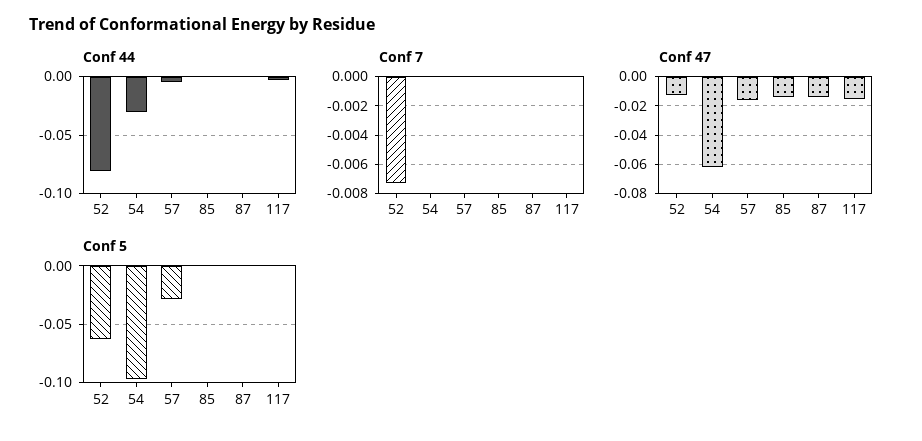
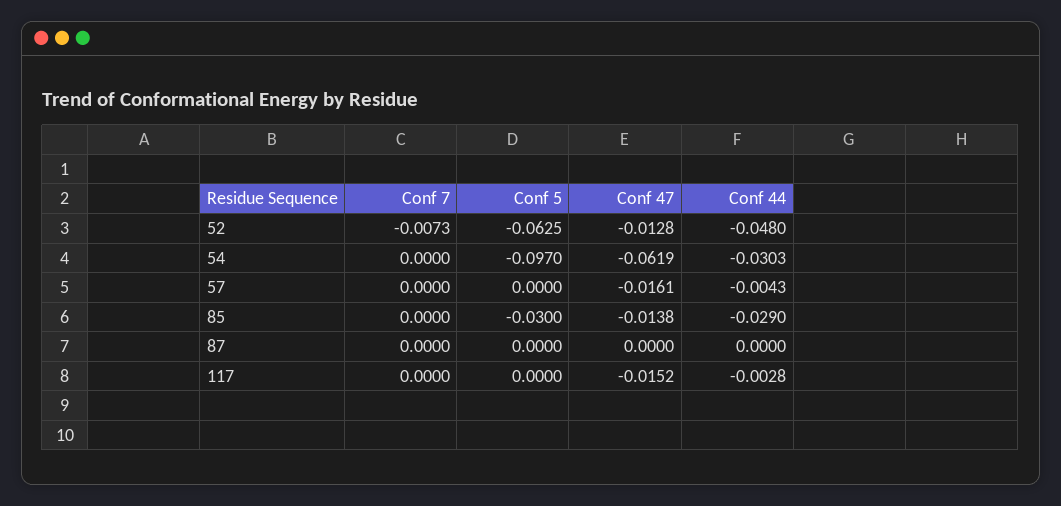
Conf 44, 52: -0.08 -> -0.048
Conf 44, 85: 0 -> -0.029
Conf 47, 87: -0.015 -> 0
Conf 5, 57: -0.03 -> 0
Conf 5, 85: 0 -> -0.03

